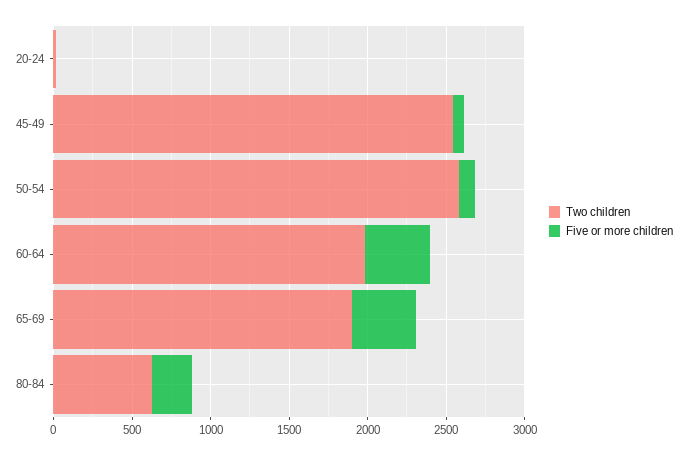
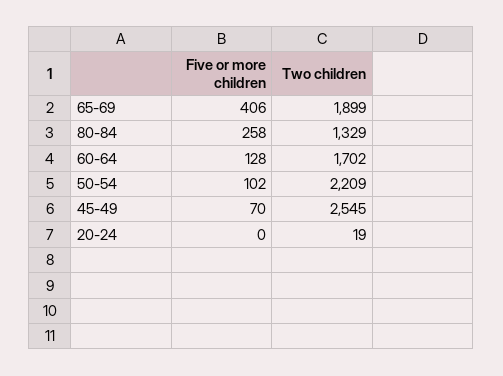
Two children, 50-54: 2600 -> 2209
Two children, 60-64: 2000 -> 1702
Five or more children, 60-64: 400 -> 128
Two children, 80-84: 600 -> 1329

